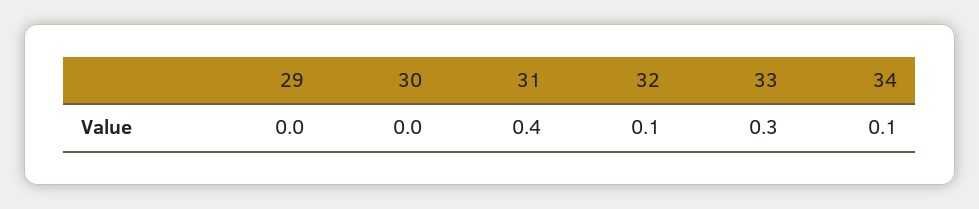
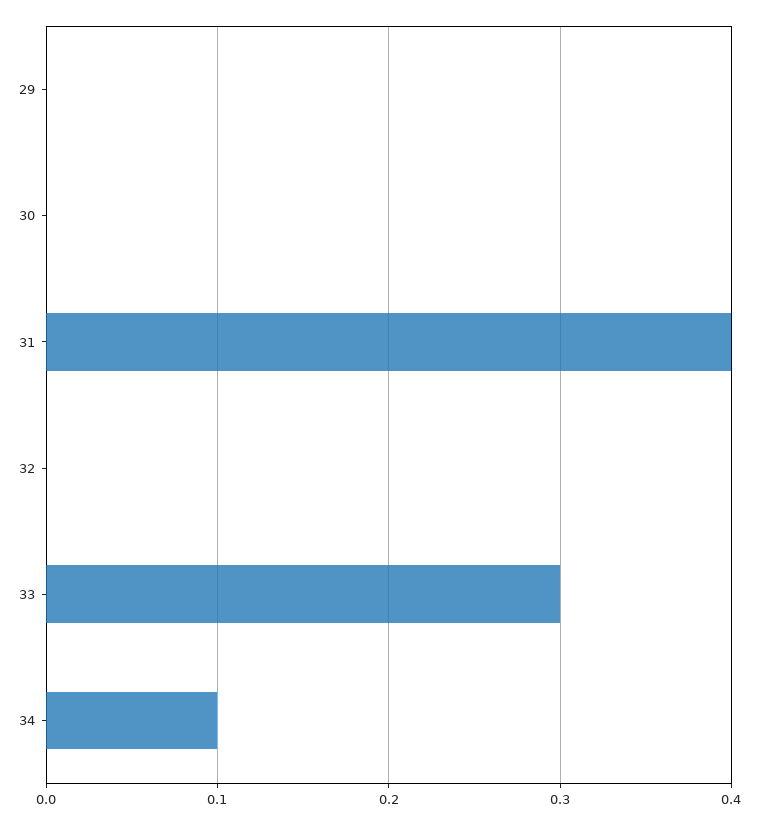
32: 0.1 -> 0

